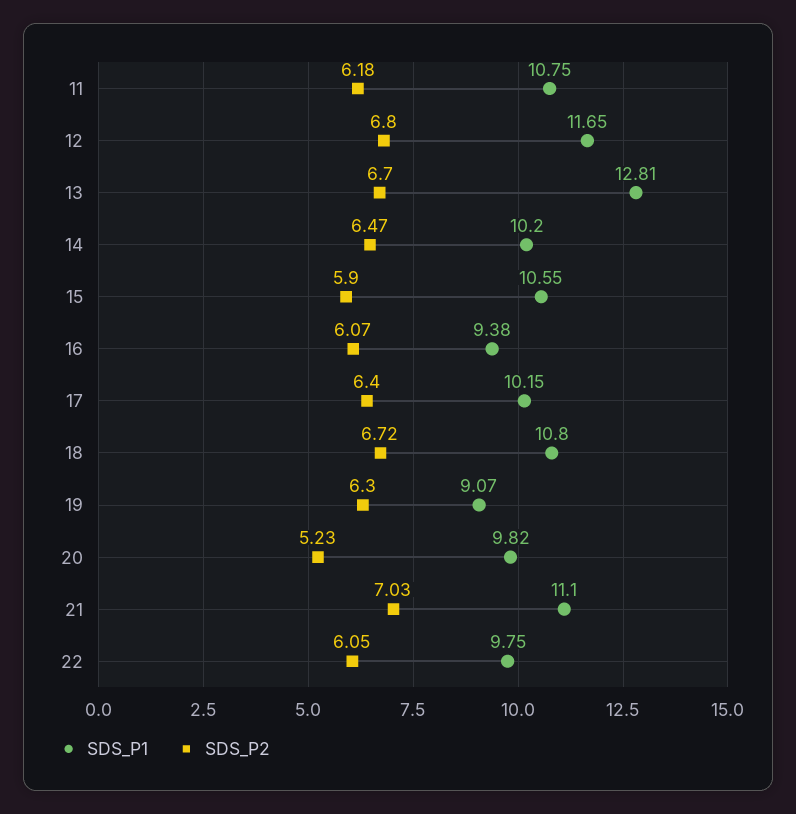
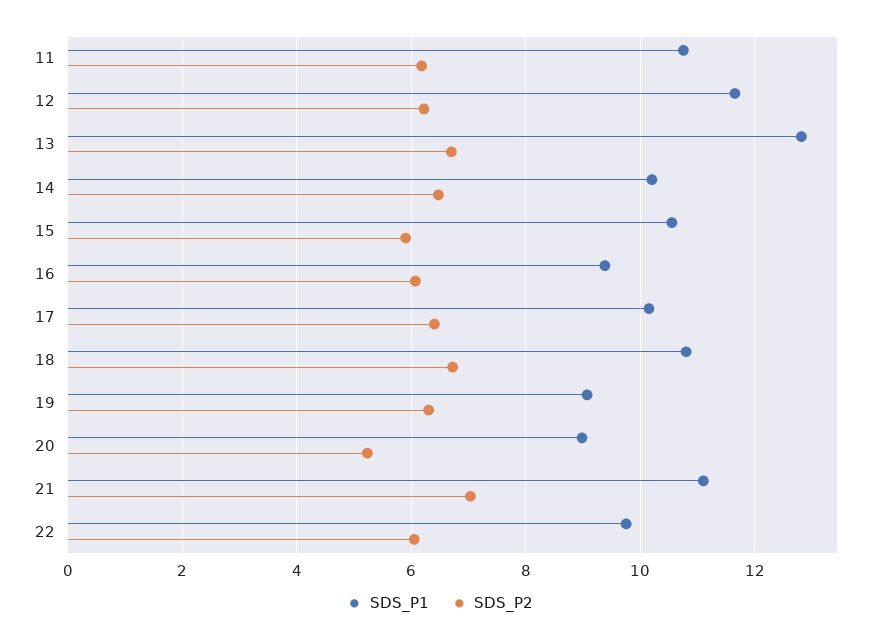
SDS_P2, 12: 6.8 -> 6.2
SDS_P1, 20: 9.82 -> 9

